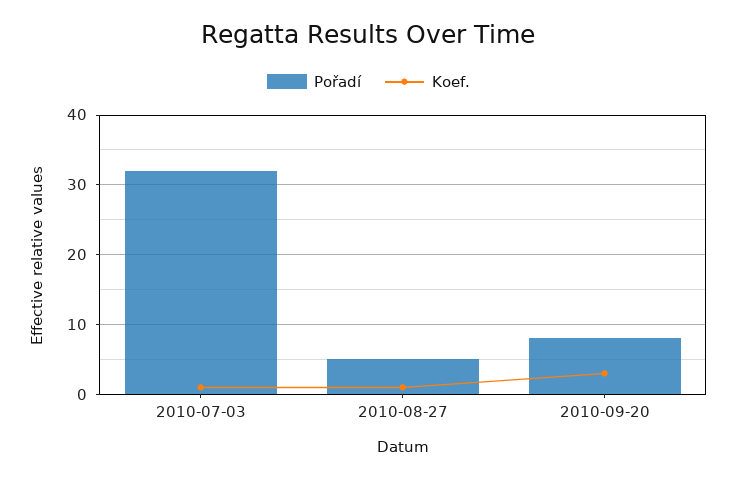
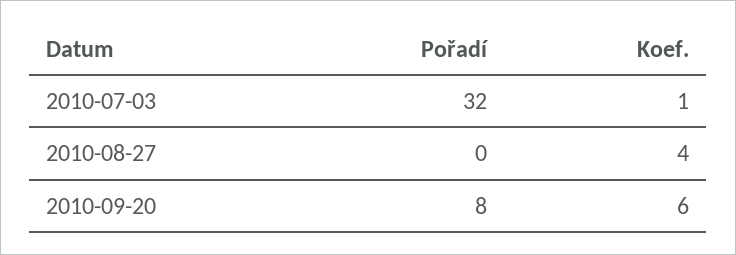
Pořadí, 2010-08-27: 5 -> 0
Koef., 2010-08-27: 1 -> 4
Koef., 2010-09-20: 3 -> 6

